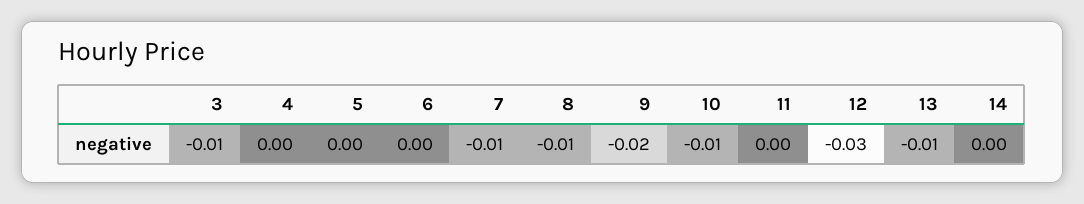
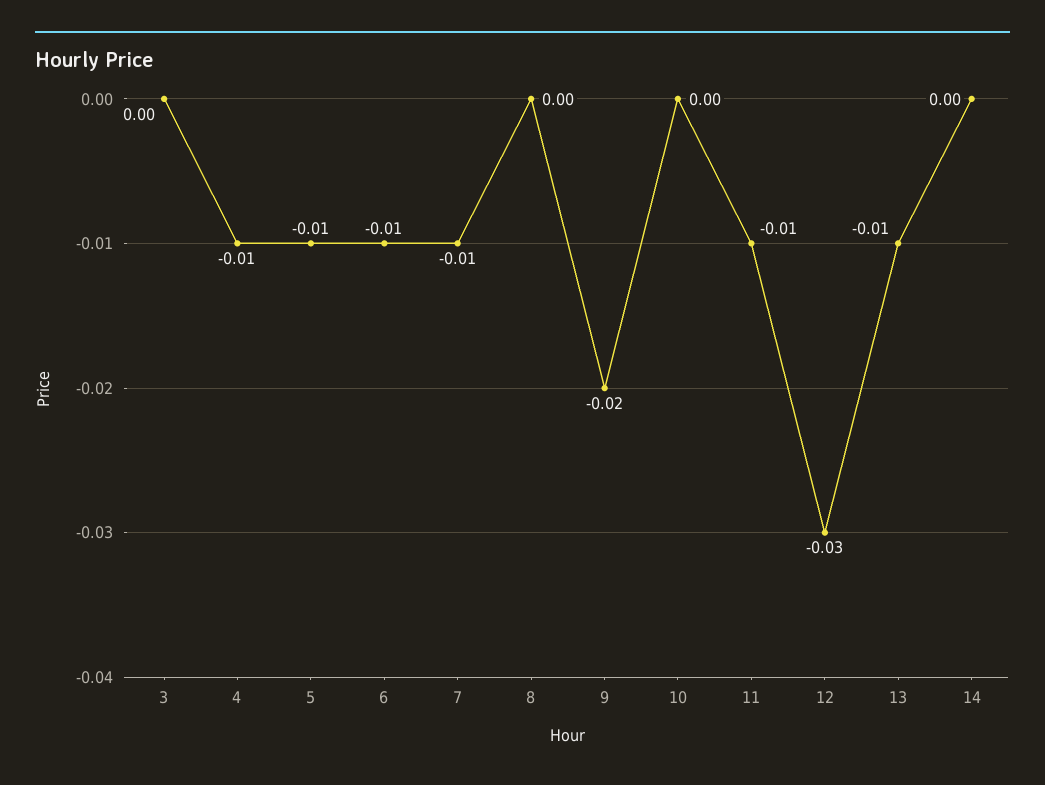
3: -0.01 -> 0
4: 0 -> -0.01
5: 0 -> -0.01
6: 0 -> -0.01
8: -0.01 -> 0
10: -0.01 -> 0
11: 0 -> -0.01

